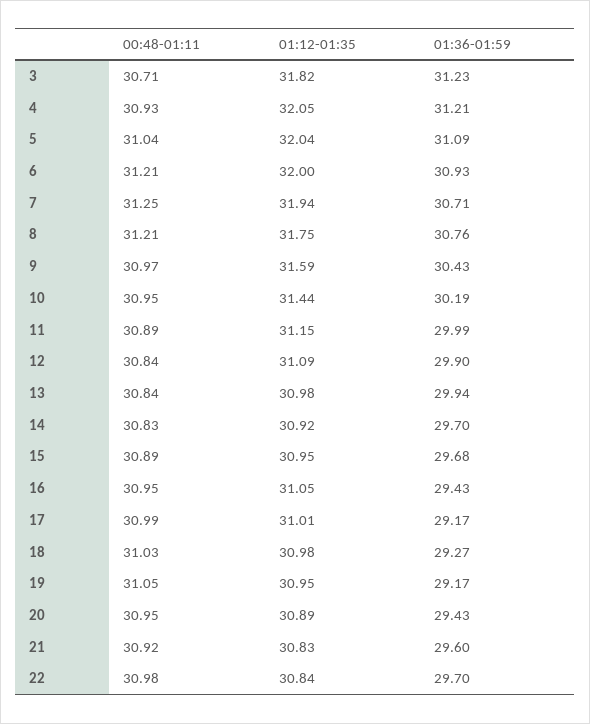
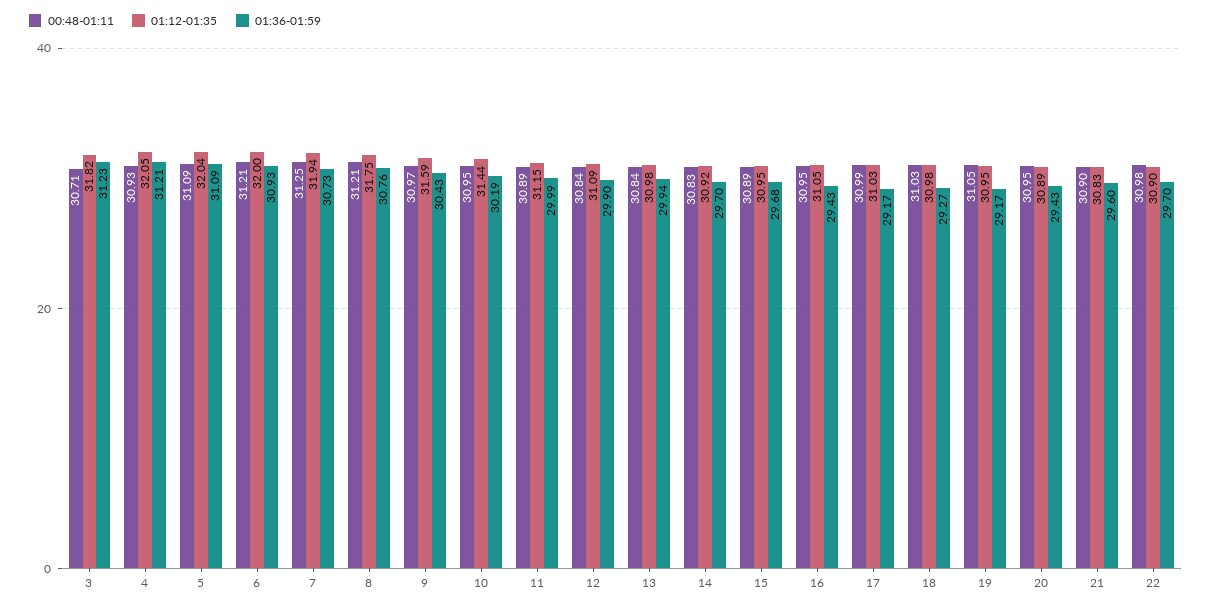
00:48-01:11, 5: 31.04 -> 31.09
01:36-01:59, 7: 30.71 -> 30.73
01:12-01:35, 17: 31.01 -> 31.03
00:48-01:11, 21: 30.92 -> 30.9
01:12-01:35, 22: 30.84 -> 30.9

